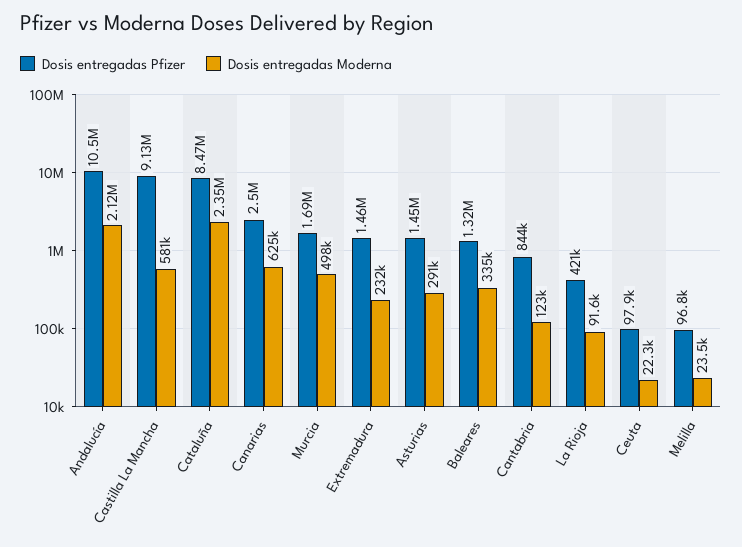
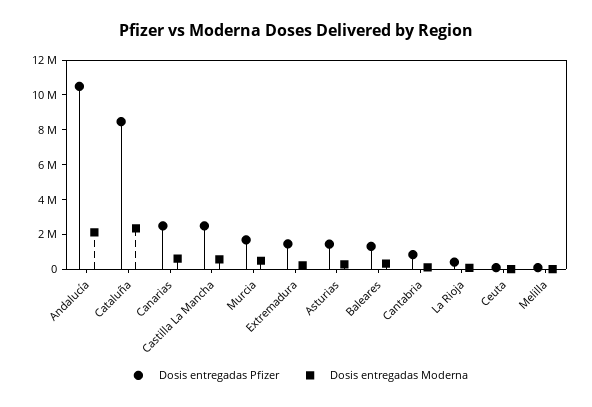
Dosis entregadas Pfizer, Castilla La Mancha: 9130000 -> 2500000

